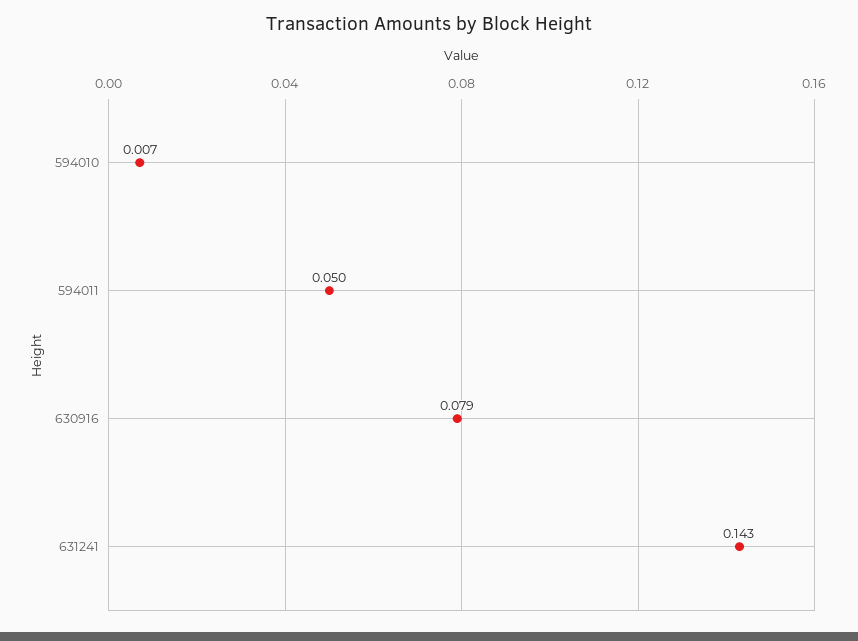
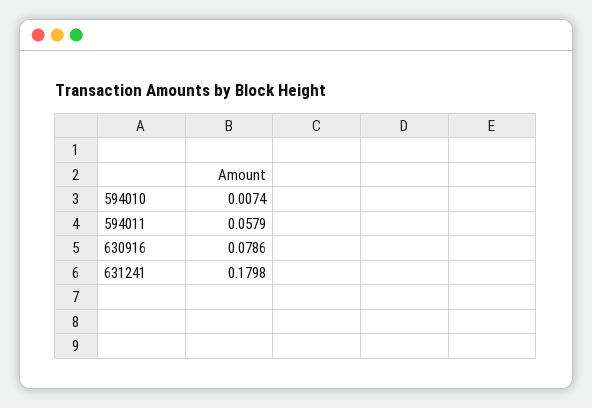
594011: 0.05 -> 0.0579
631241: 0.143 -> 0.1798

